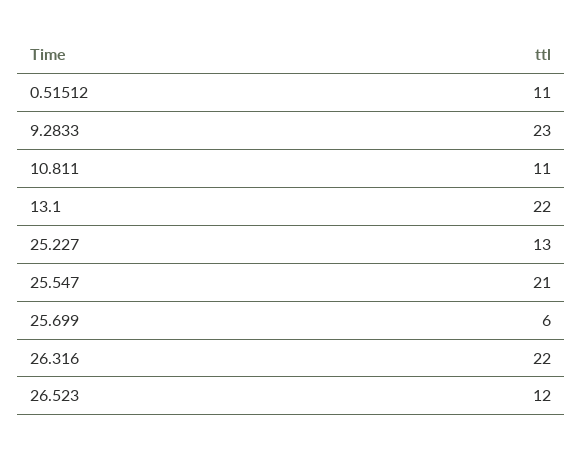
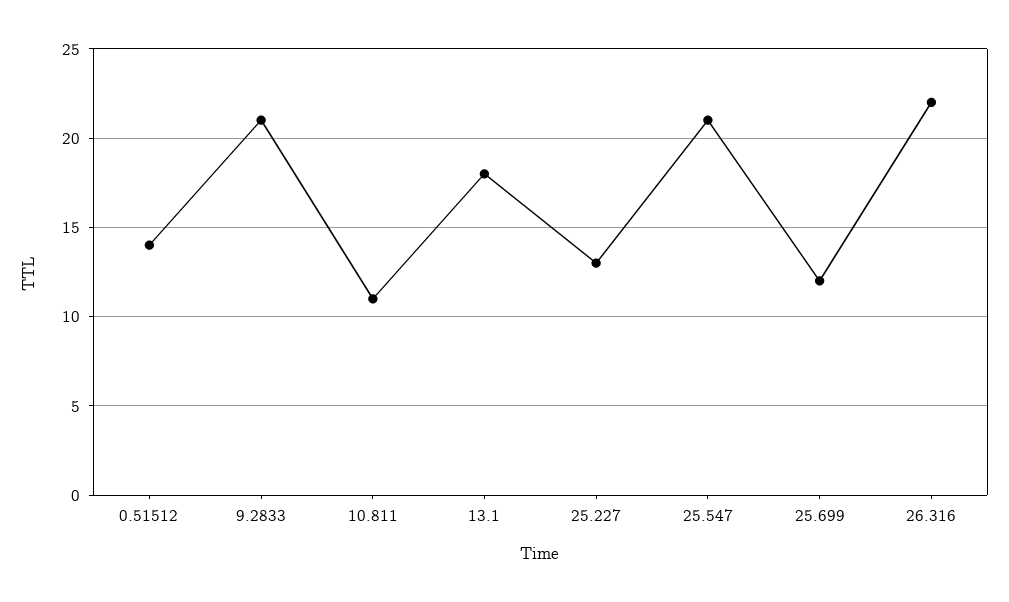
0.51512: 11 -> 14
9.2833: 23 -> 21
13.1: 22 -> 18
25.699: 6 -> 12
26.523: 12 -> none

